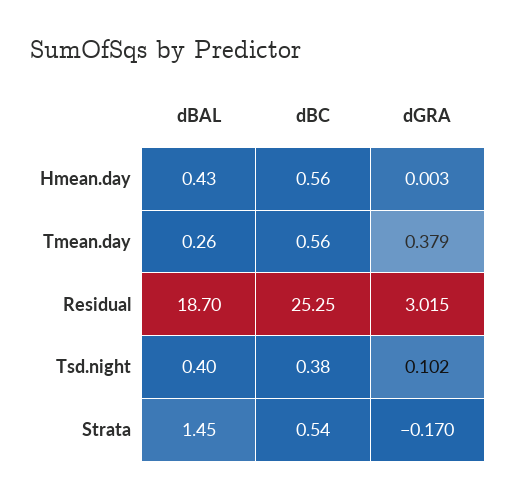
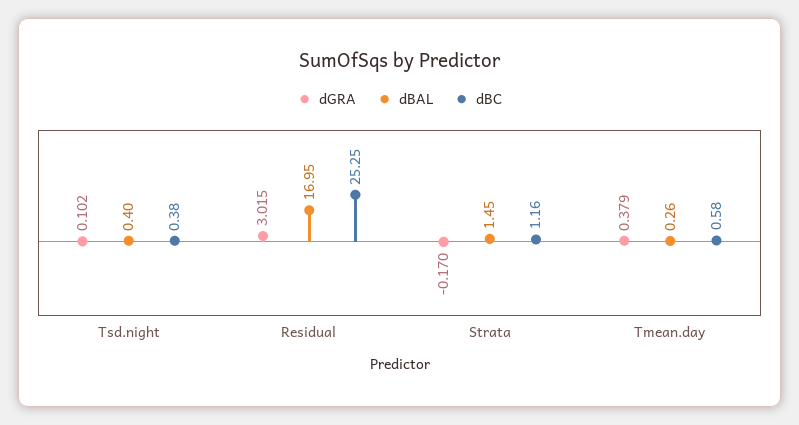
dBAL, Hmean.day: 0.43 -> none
dBC, Hmean.day: 0.56 -> none
dGRA, Hmean.day: 0.003 -> none
dBC, Tmean.day: 0.56 -> 0.58
dBAL, Residual: 18.7 -> 16.95
dBC, Strata: 0.54 -> 1.16

